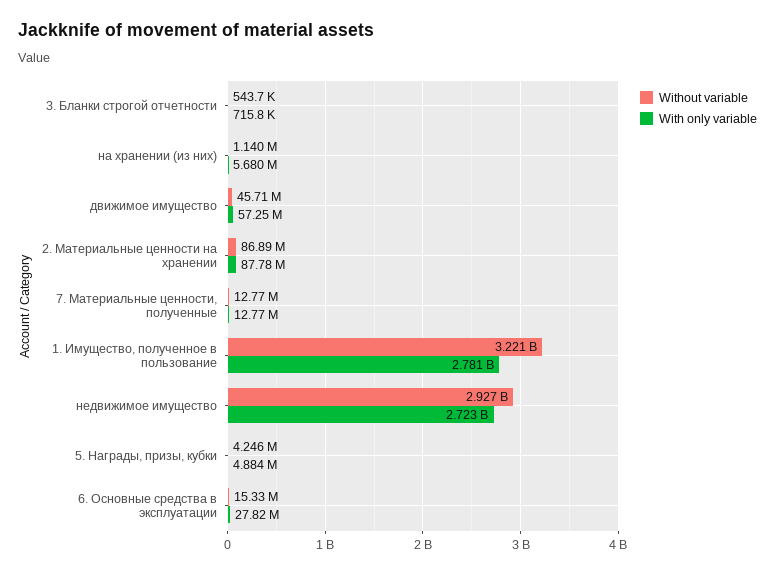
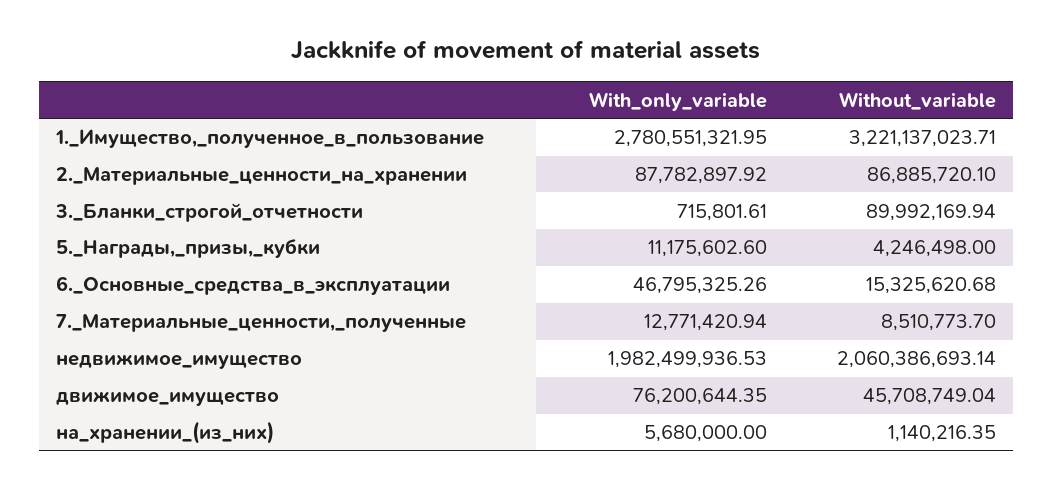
Without variable, 3. Бланки строгой отчетности: 543700 -> 89992169.94
With only variable, движимое имущество: 57250000 -> 76200644.35
Without variable, 7. Материальные ценности, полученные: 12770000 -> 8510773.7
Without variable, недвижимое имущество: 2927000000 -> 2060386693.14
With only variable, недвижимое имущество: 2723000000 -> 1982499936.53
With only variable, 5. Награды, призы, кубки: 4884000 -> 11175602.6
With only variable, 6. Основные средства в эксплуатации: 27820000 -> 46795325.26

